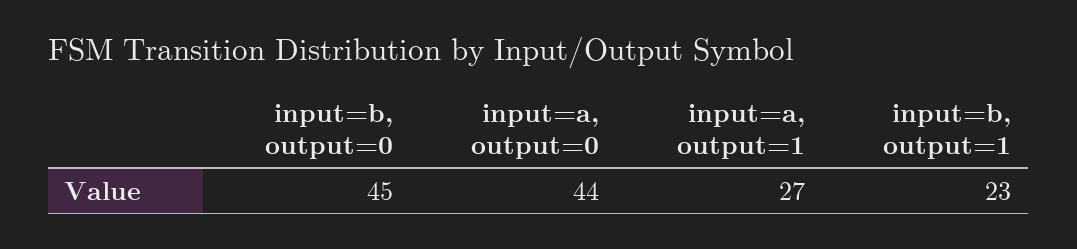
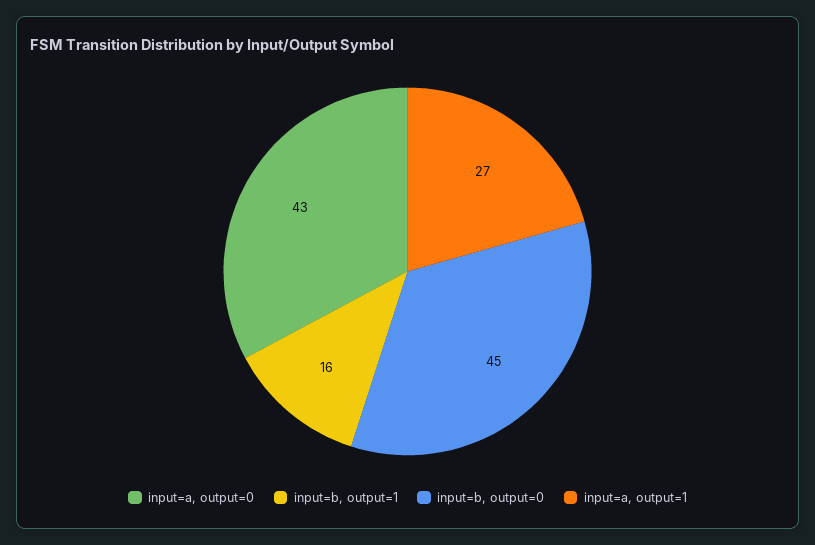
input=a, output=0: 44 -> 43
input=b, output=1: 23 -> 16

